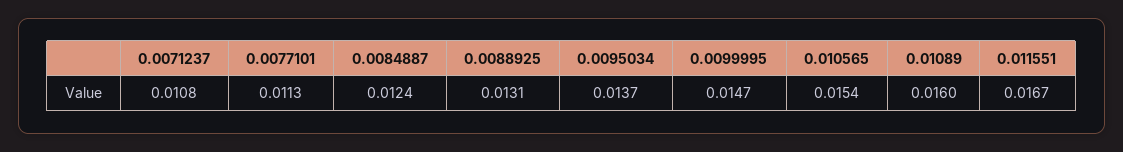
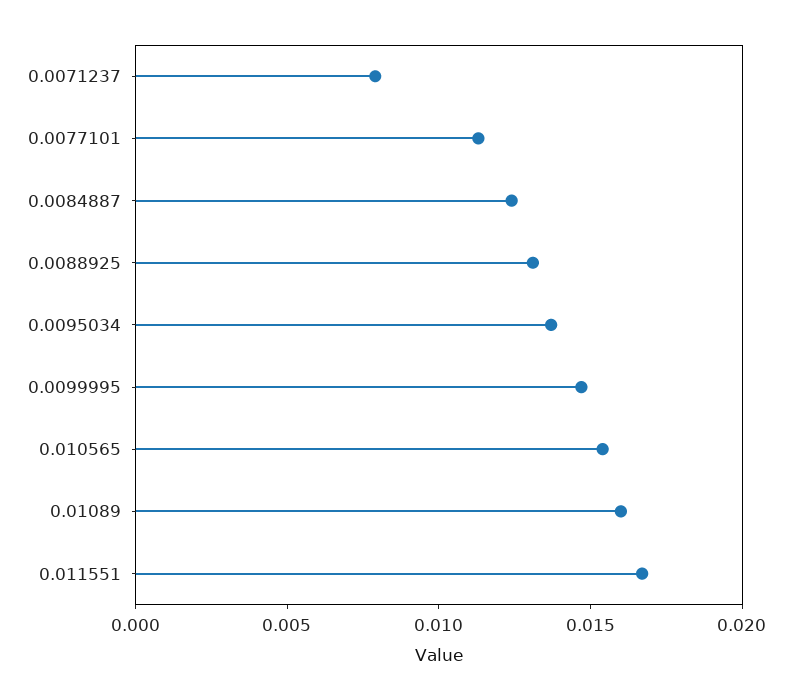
0.0071237: 0.0108 -> 0.008

